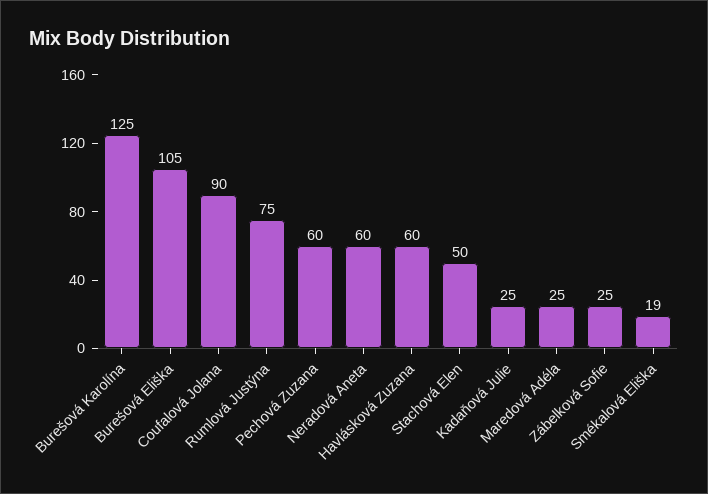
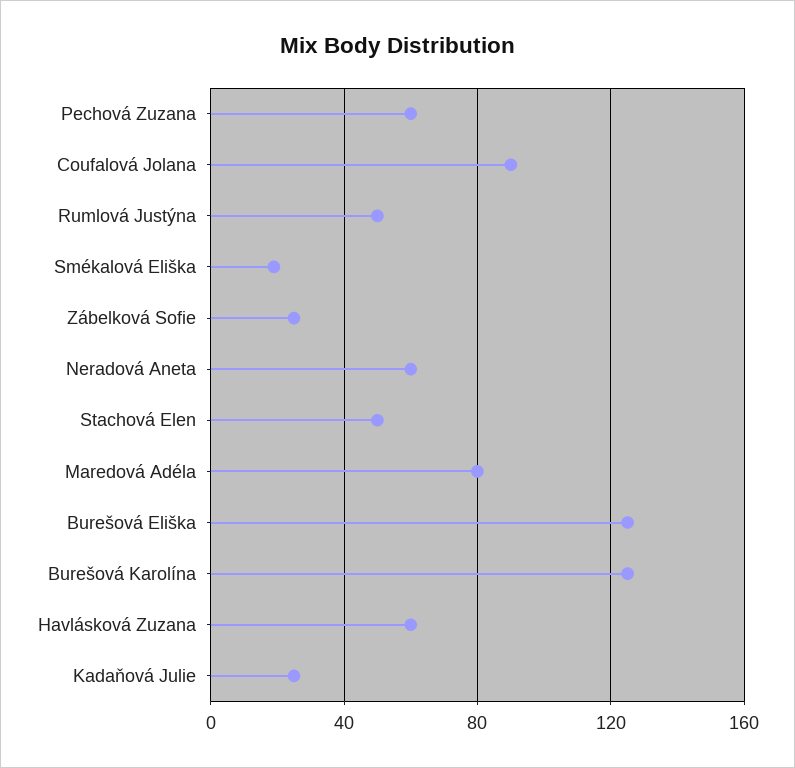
Burešová Eliška: 105 -> 125
Rumlová Justýna: 75 -> 50
Maredová Adéla: 25 -> 80

